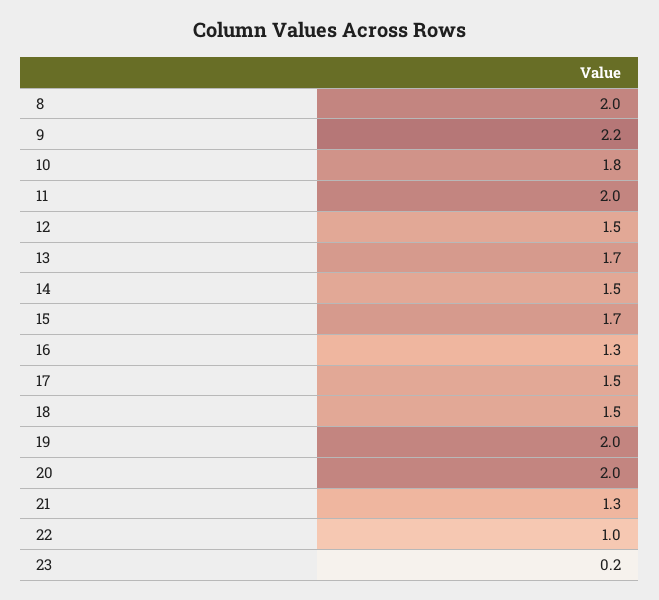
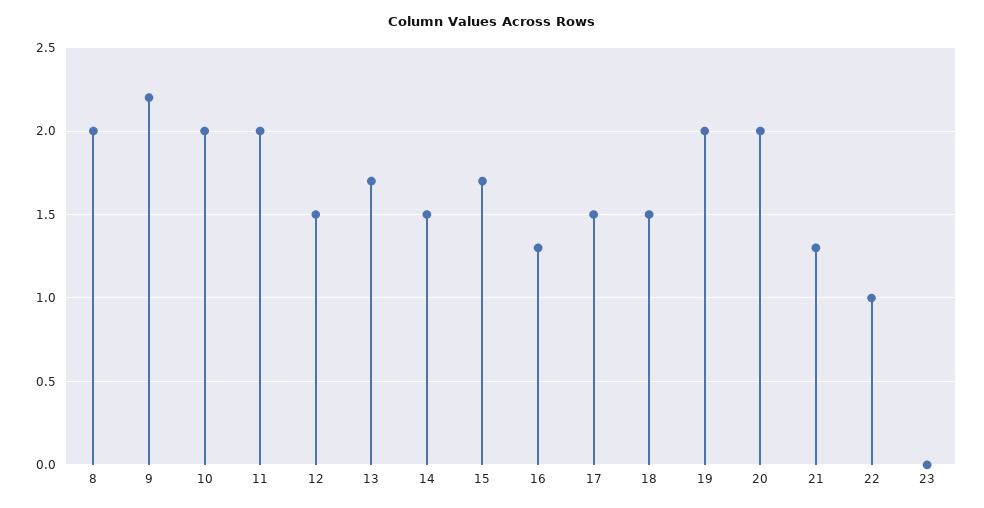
10: 1.8 -> 2
23: 0.2 -> 0

